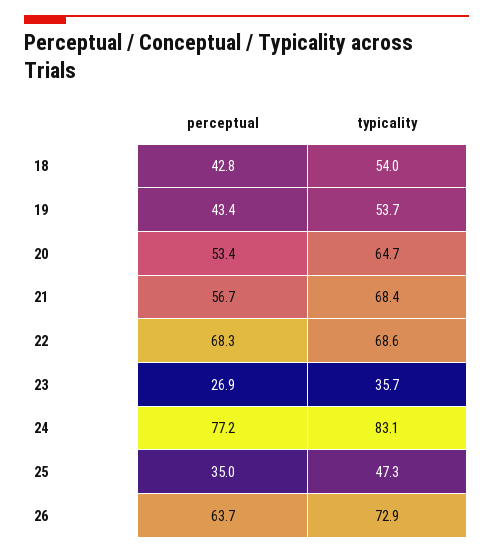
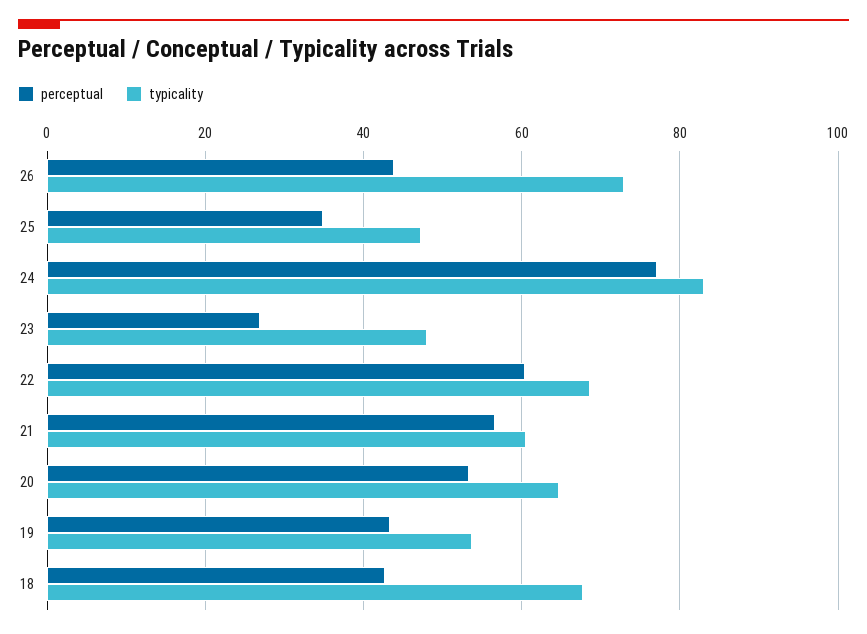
typicality, 18: 54 -> 68
typicality, 21: 68.4 -> 60
perceptual, 22: 68.3 -> 60
typicality, 23: 35.7 -> 48
perceptual, 26: 63.7 -> 44

